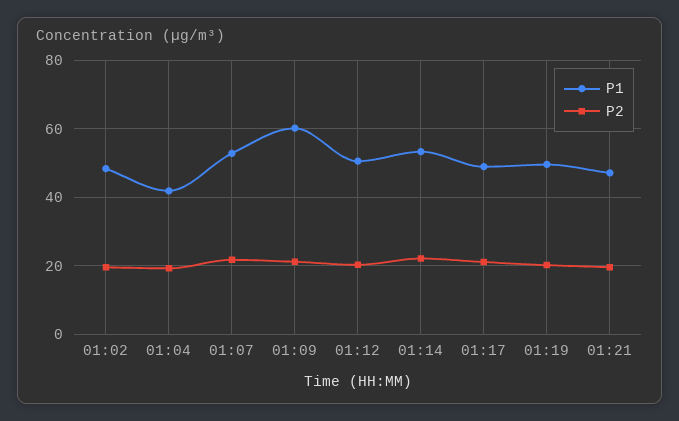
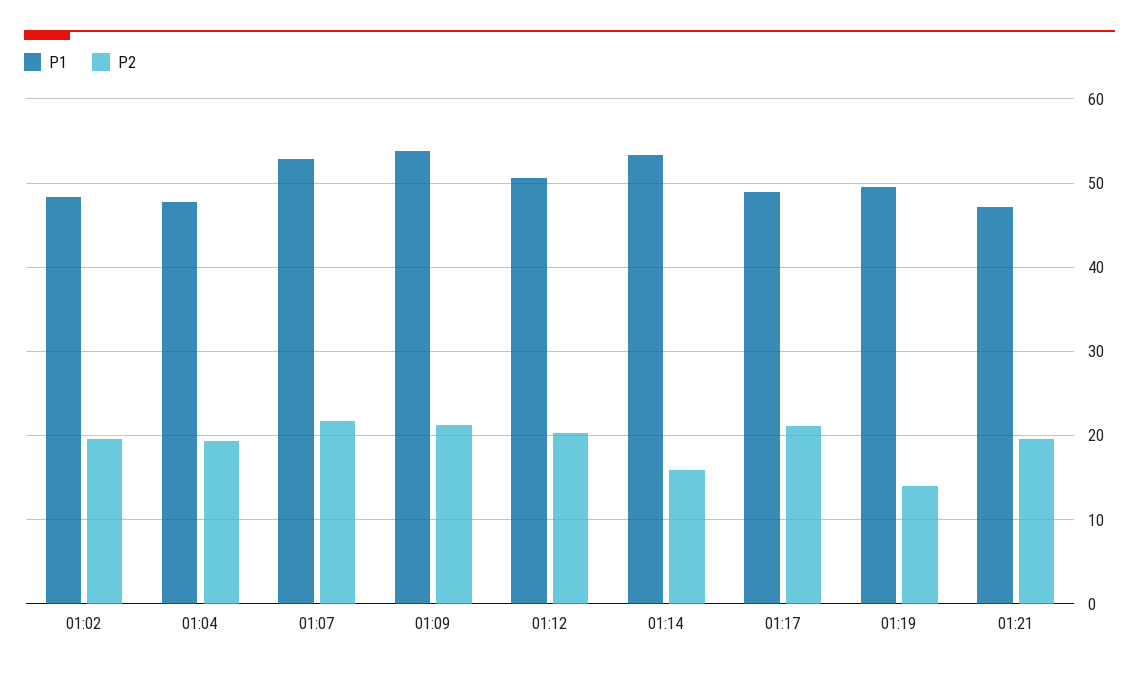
P1, 01:04: 42 -> 48
P1, 01:09: 60 -> 54
P2, 01:14: 22 -> 16
P2, 01:19: 20 -> 14

